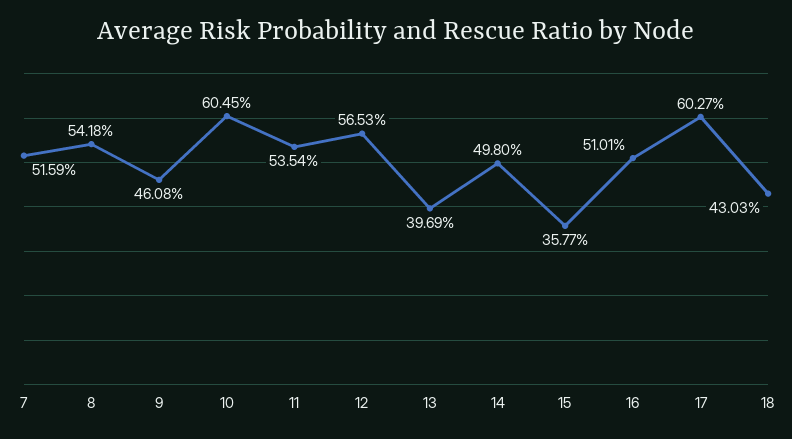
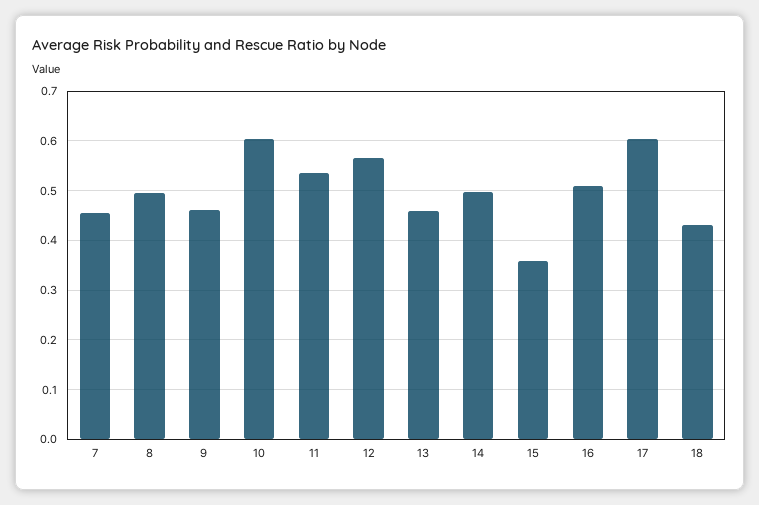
7: 0.5159 -> 0.46
8: 0.5418 -> 0.5
13: 0.3969 -> 0.46

